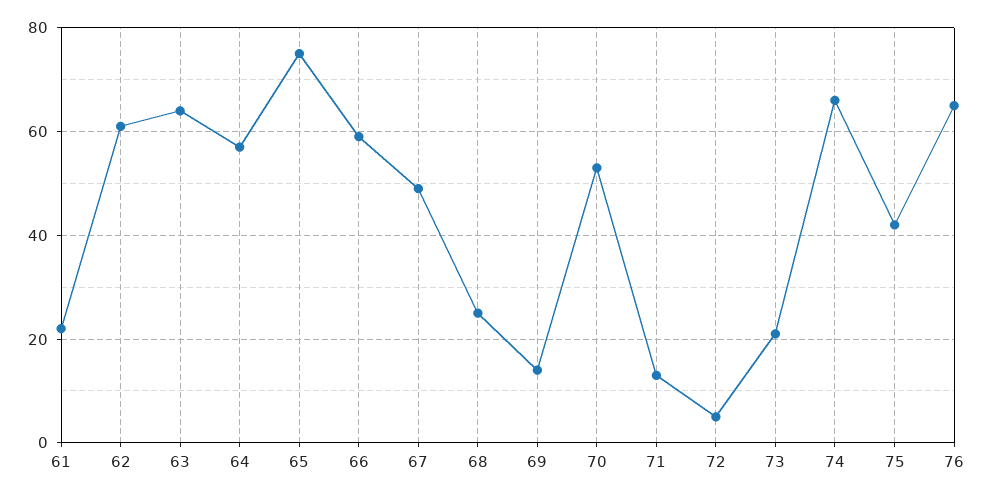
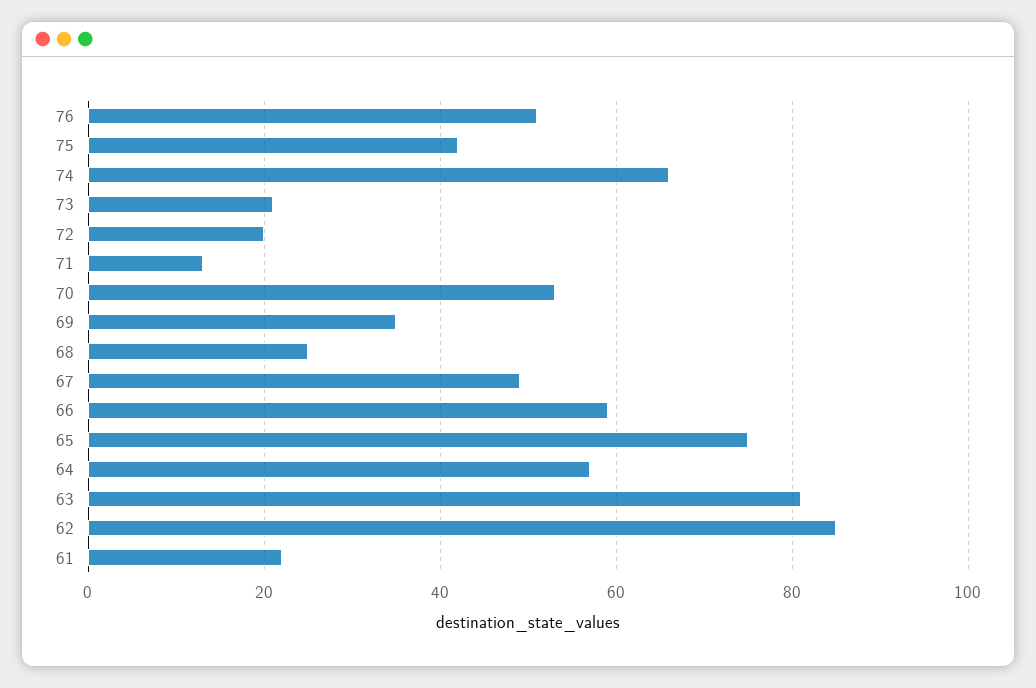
62: 60 -> 85
63: 65 -> 80
69: 15 -> 35
72: 5 -> 20
76: 65 -> 50

